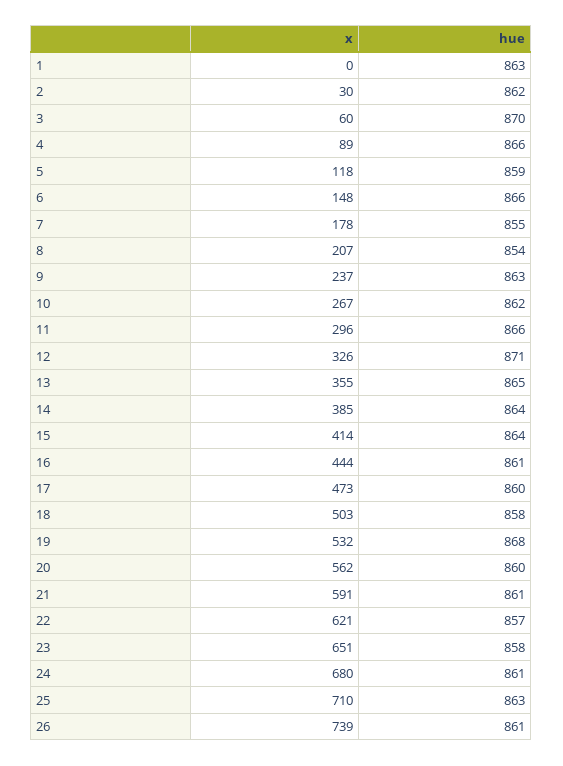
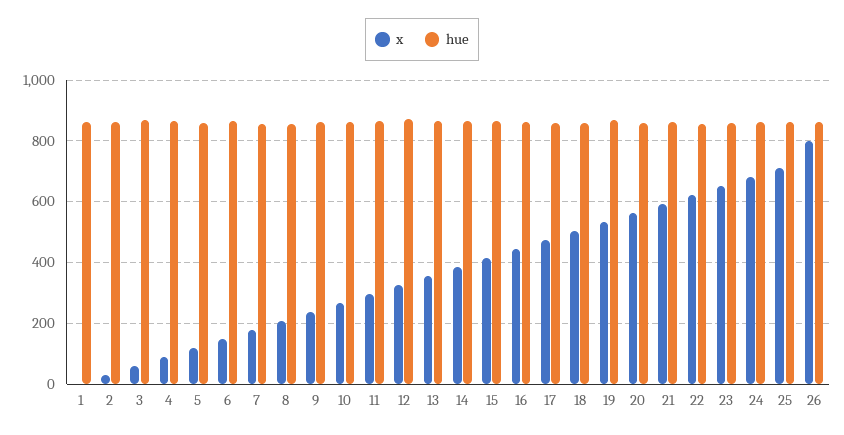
x, 26: 739 -> 800

